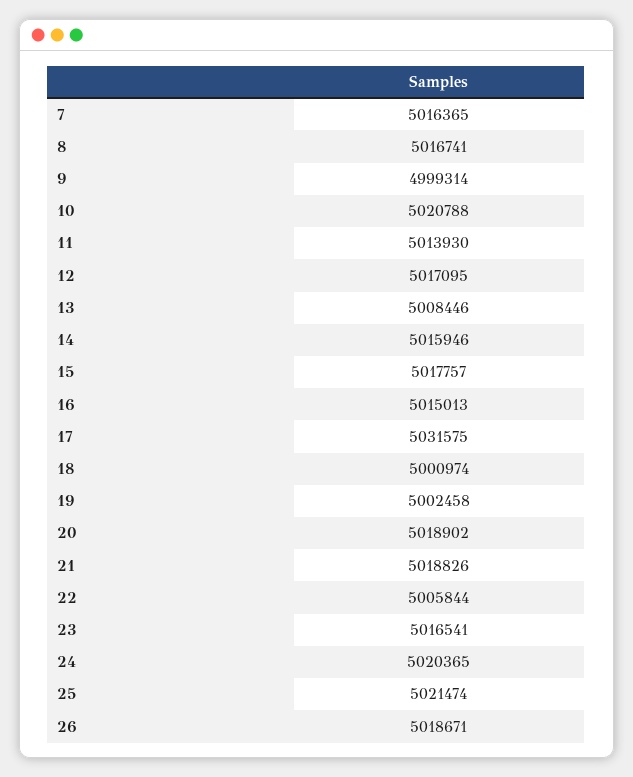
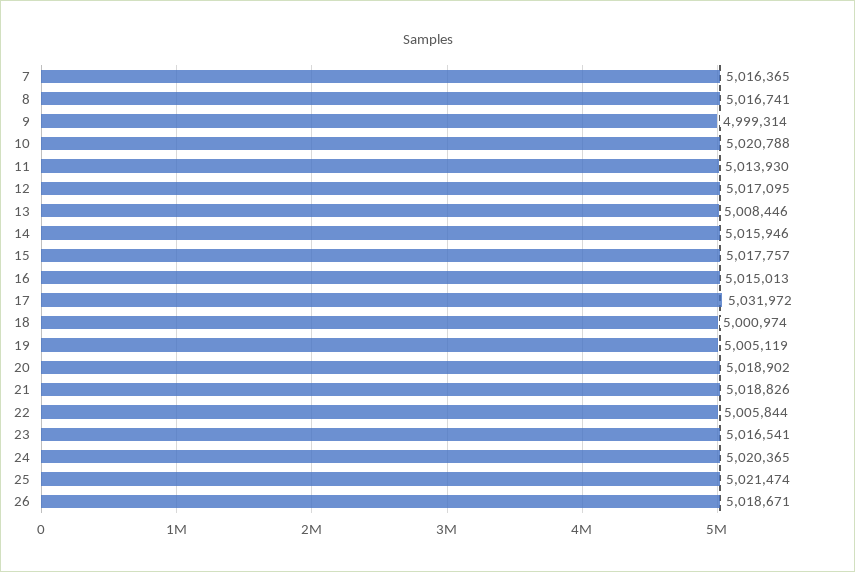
17: 5031575 -> 5031972
19: 5002458 -> 5005119

